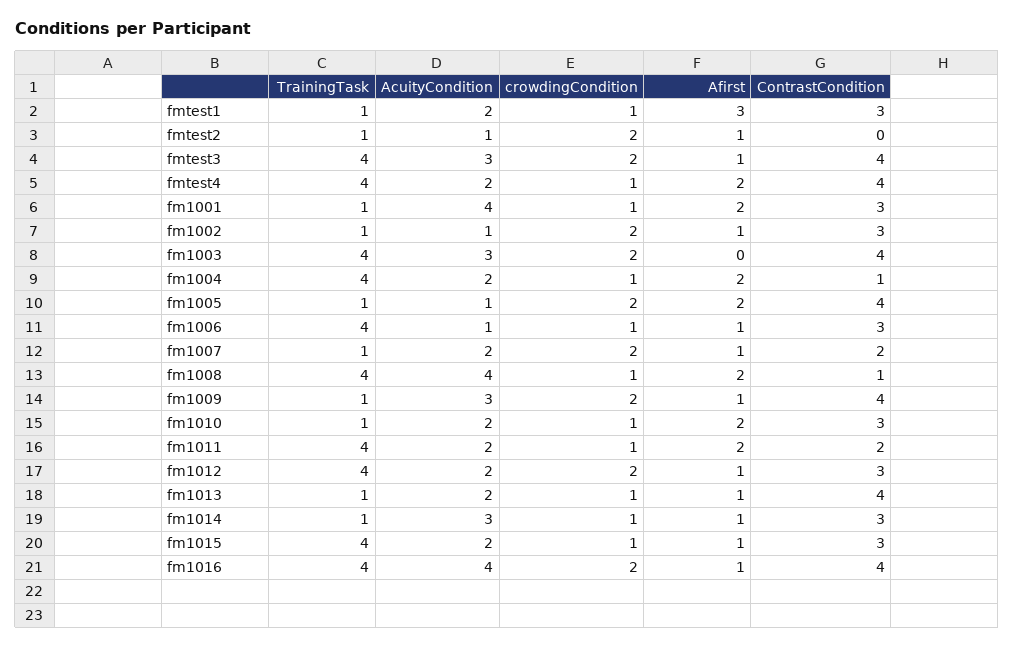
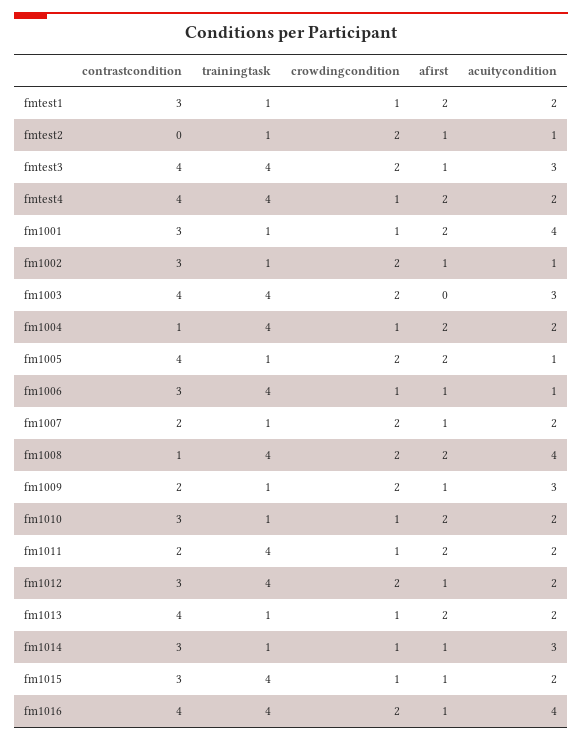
Afirst, fmtest1: 3 -> 2
crowdingCondition, fm1008: 1 -> 2
ContrastCondition, fm1009: 4 -> 2
Afirst, fm1013: 1 -> 2

